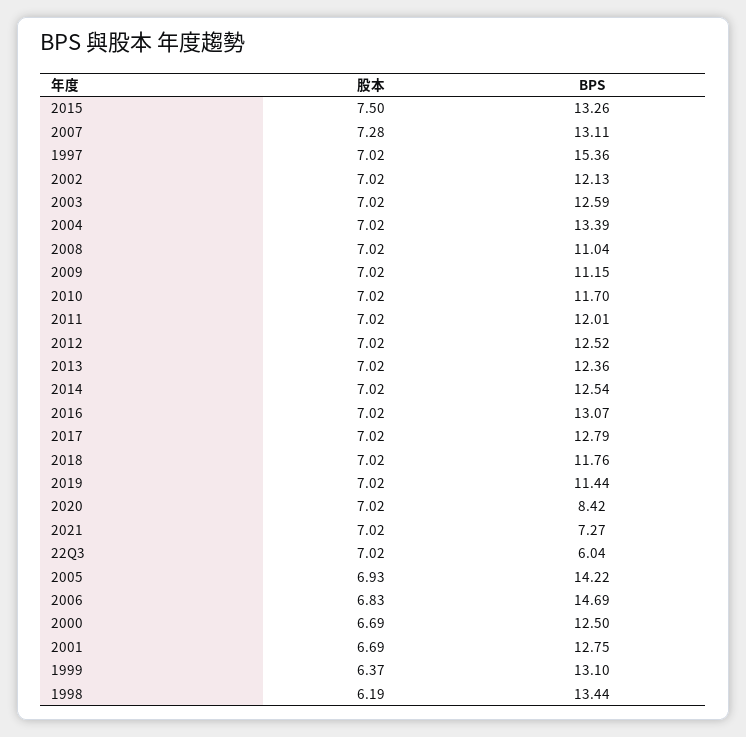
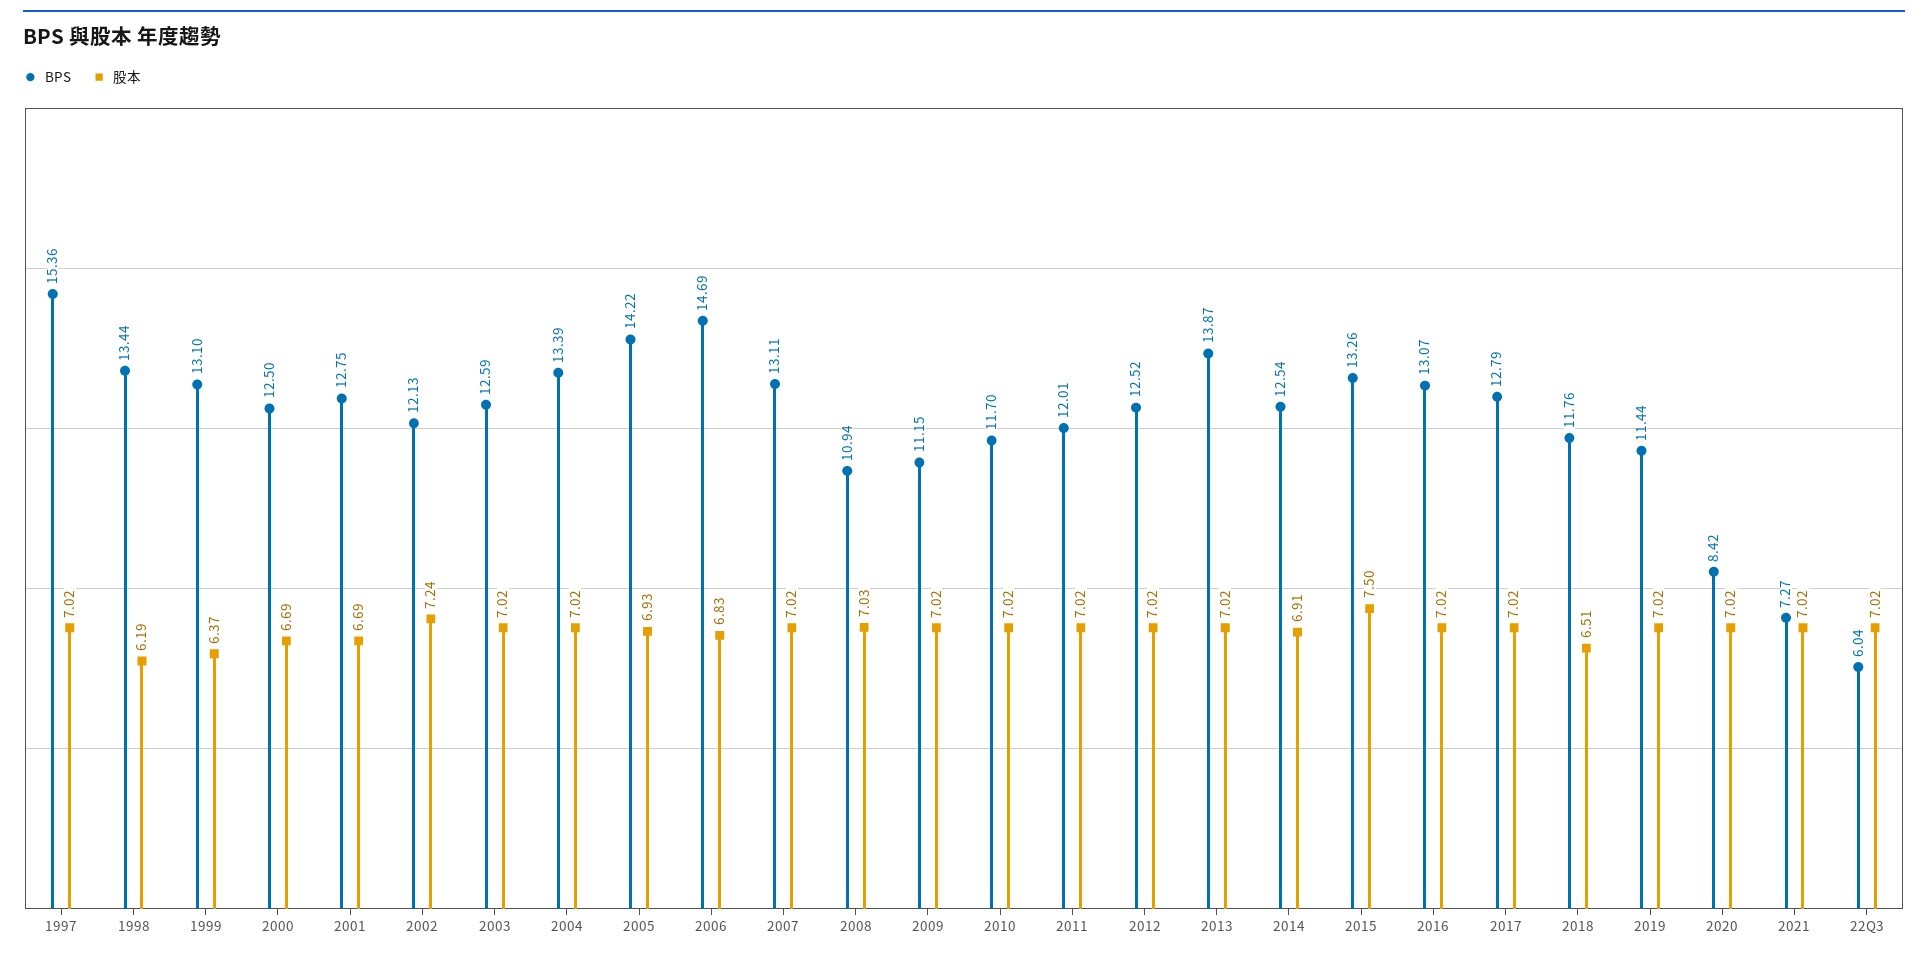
股本, 2007: 7.28 -> 7.02
股本, 2002: 7.02 -> 7.24
股本, 2008: 7.02 -> 7.03
BPS, 2008: 11.04 -> 10.94
BPS, 2013: 12.36 -> 13.87
股本, 2014: 7.02 -> 6.91
股本, 2018: 7.02 -> 6.51

